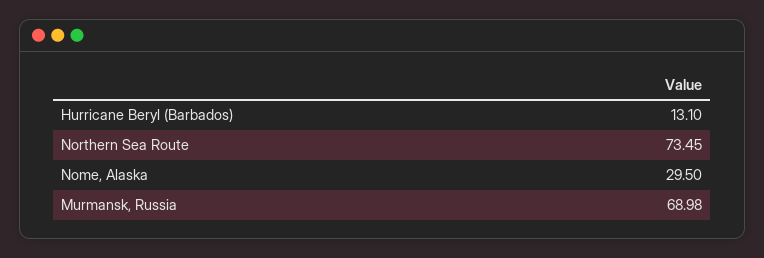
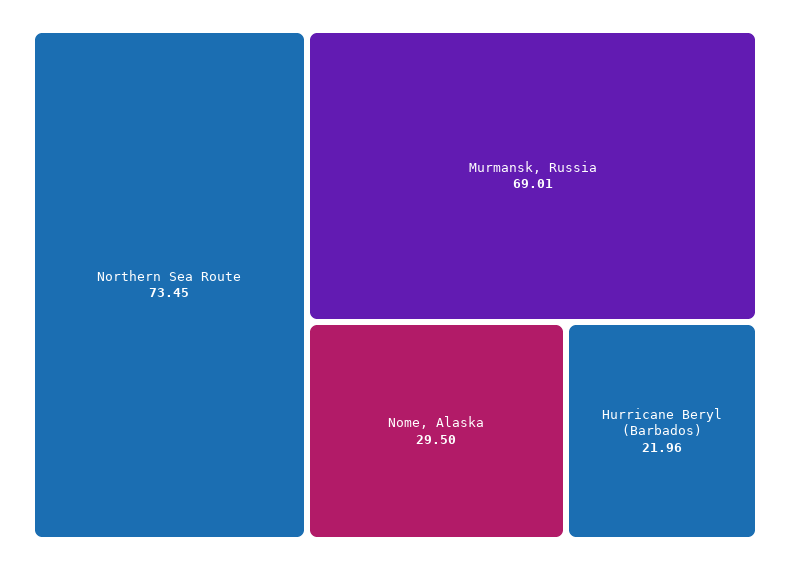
Hurricane Beryl (Barbados): 13.1 -> 21.96
Murmansk, Russia: 68.98 -> 69.01

